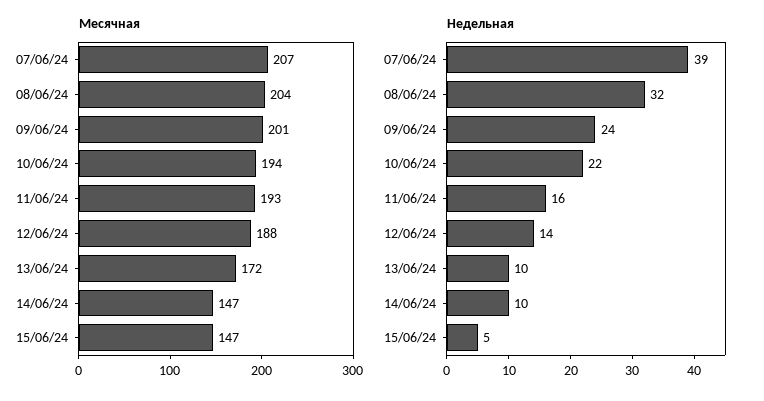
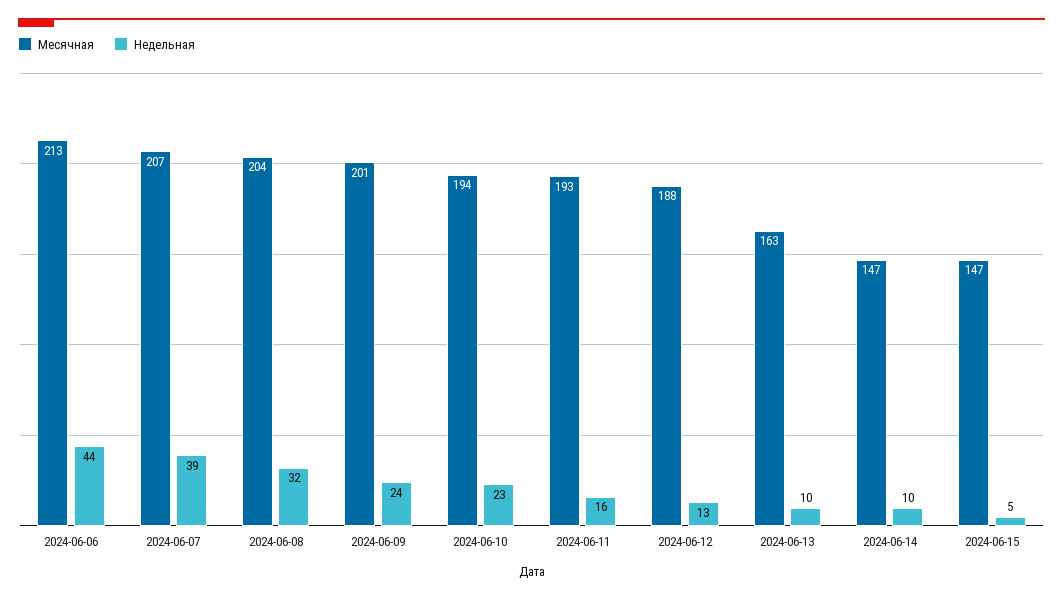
Месячная, 13/06/24: 172 -> 163
Недельная, 10/06/24: 22 -> 23
Недельная, 12/06/24: 14 -> 13
Месячная, 2024-06-06: none -> 213
Недельная, 2024-06-06: none -> 44

